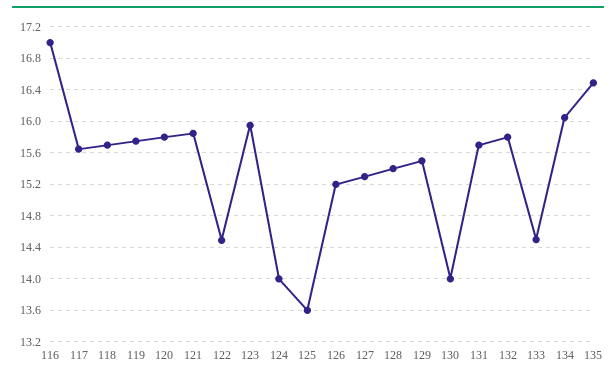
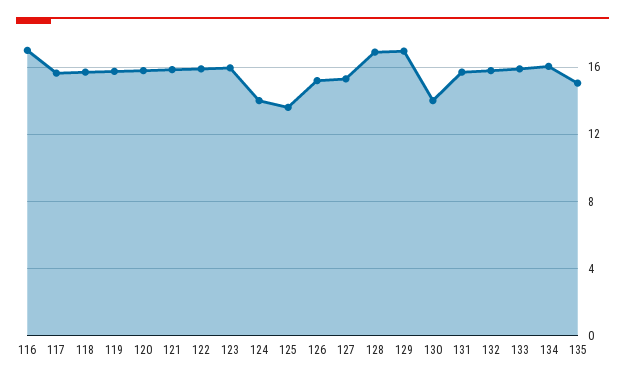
122: 14.5 -> 16
128: 15.4 -> 17
129: 15.5 -> 17
133: 14.5 -> 16
135: 16.5 -> 15

